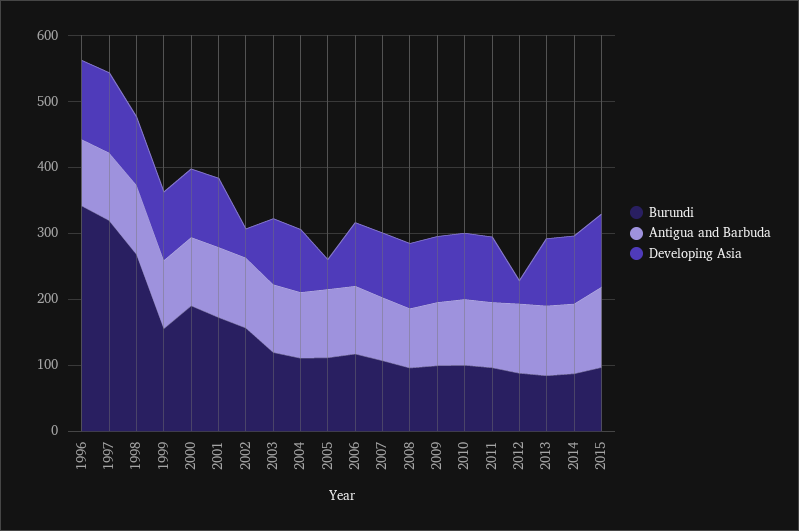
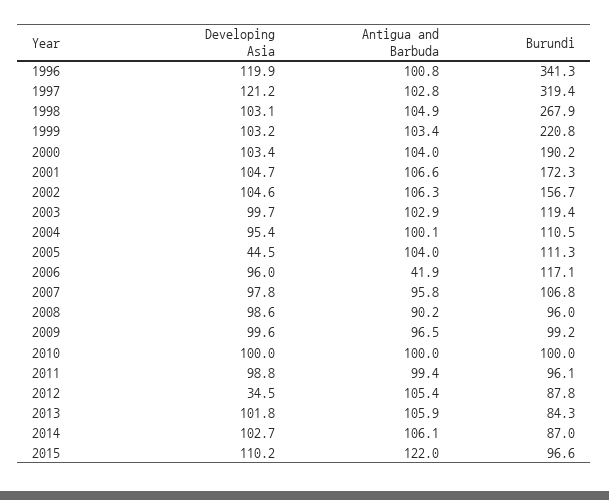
Burundi, 1999: 160 -> 220.8
Developing Asia, 2002: 40 -> 104.6
Antigua and Barbuda, 2006: 100 -> 41.9

